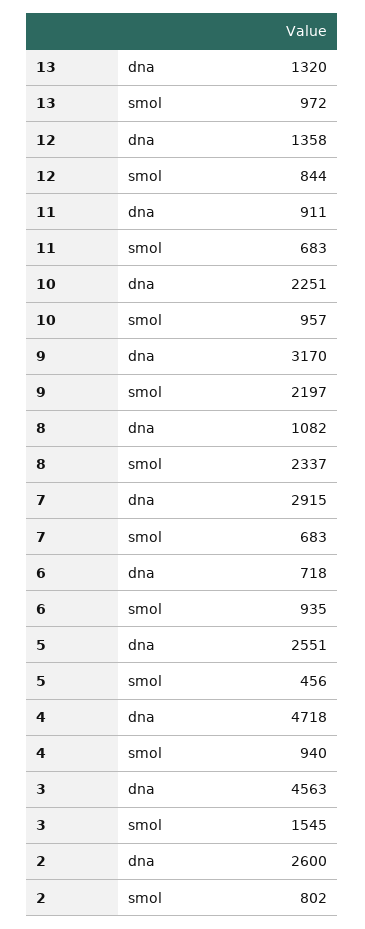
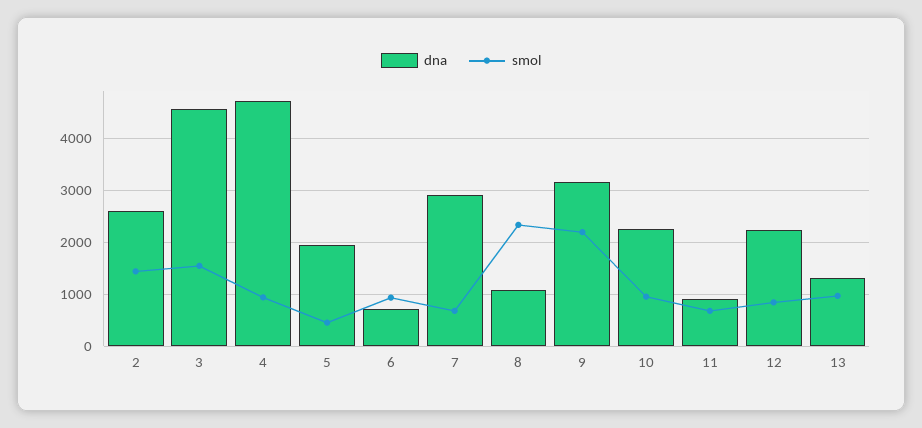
dna, 12: 1358 -> 2200
dna, 5: 2551 -> 2000
smol, 2: 802 -> 1400

